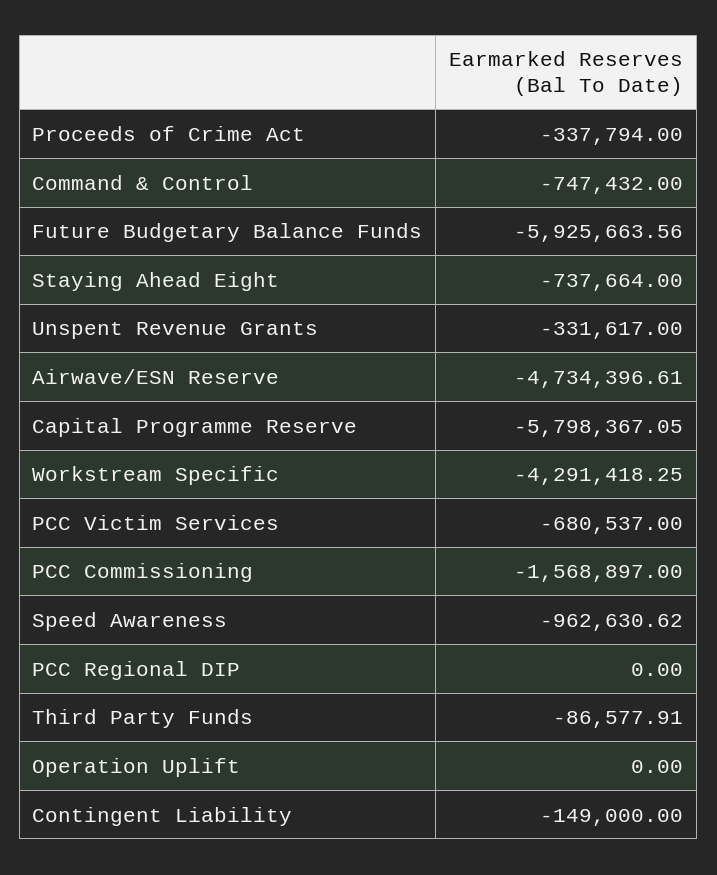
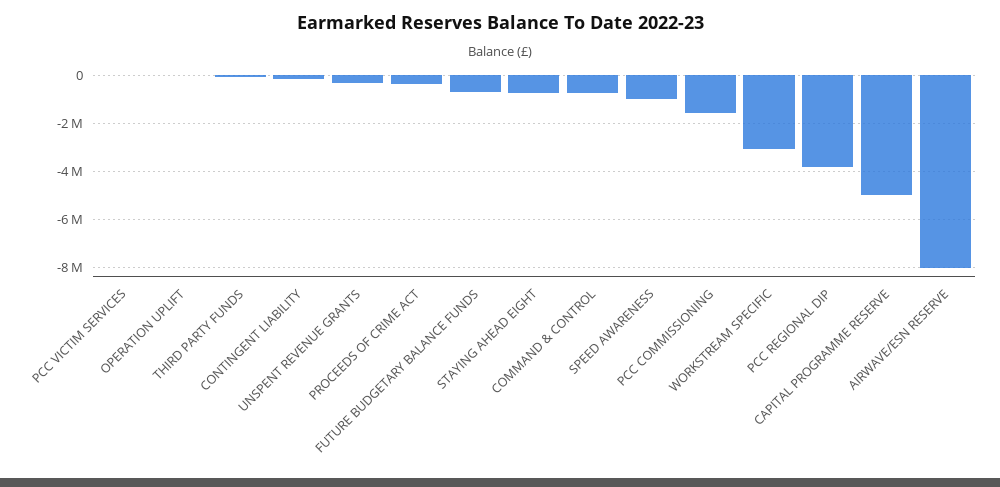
Future Budgetary Balance Funds: -5925663.56 -> -750000
Airwave/ESN Reserve: -4734396.61 -> -8000000
Capital Programme Reserve: -5798367.05 -> -5000000
Workstream Specific: -4291418.25 -> -3000000
PCC Victim Services: -680537 -> 0
PCC Regional DIP: 0 -> -3750000

